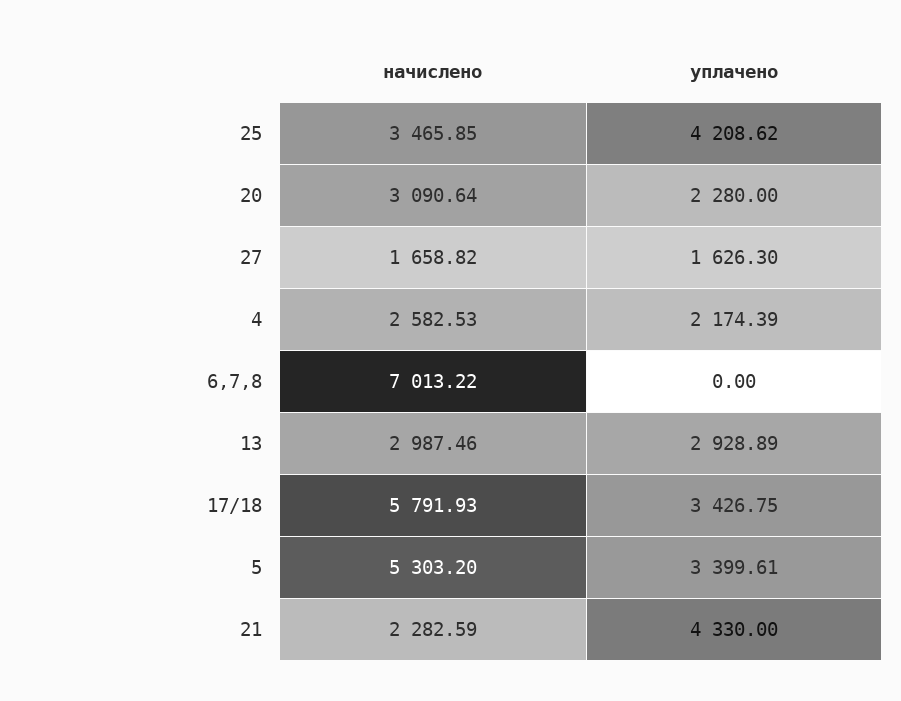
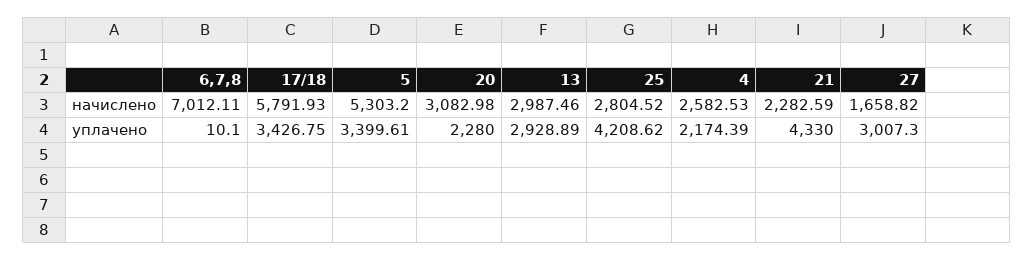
начислено, 25: 3465.85 -> 2804.52
начислено, 20: 3090.64 -> 3082.98
уплачено, 27: 1626.3 -> 3007.3
начислено, 6,7,8: 7013.22 -> 7012.11
уплачено, 6,7,8: 0 -> 10.1

